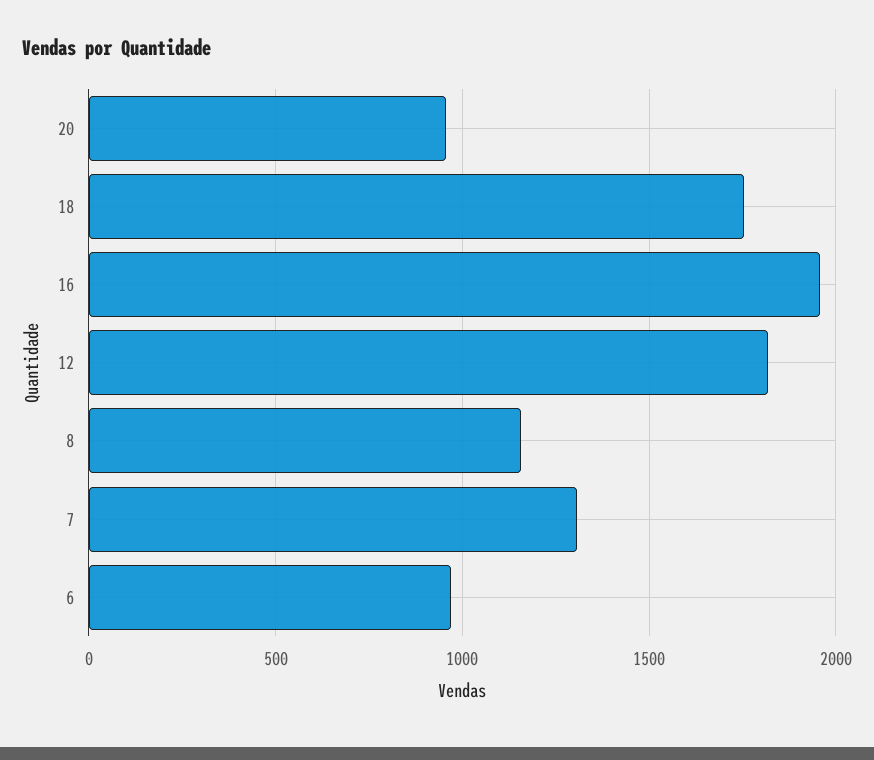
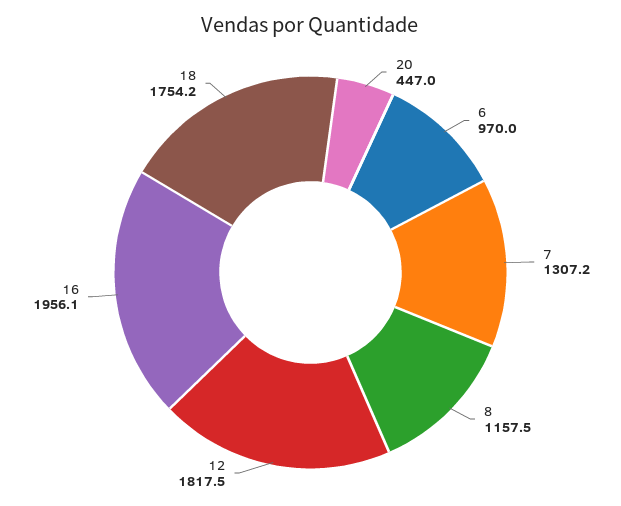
20: 950 -> 447

